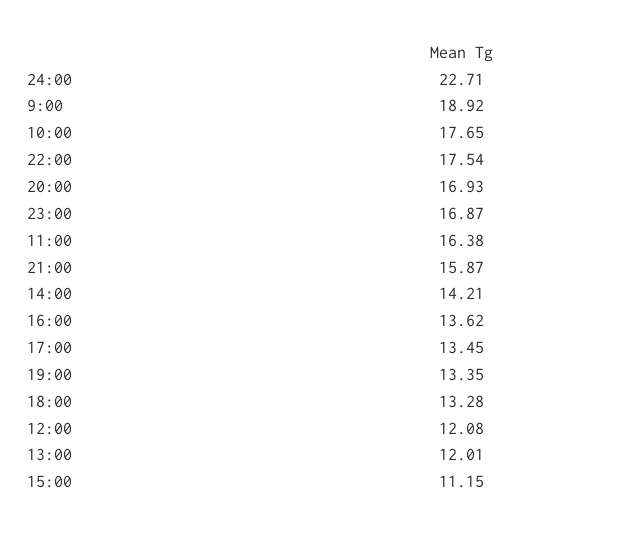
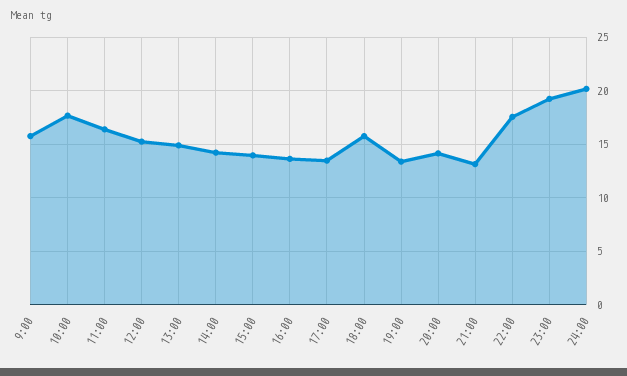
24:00: 22.71 -> 20
9:00: 18.92 -> 16
20:00: 16.93 -> 14
23:00: 16.87 -> 19
21:00: 15.87 -> 13
18:00: 13.28 -> 16
12:00: 12.08 -> 15
13:00: 12.01 -> 15
15:00: 11.15 -> 14

